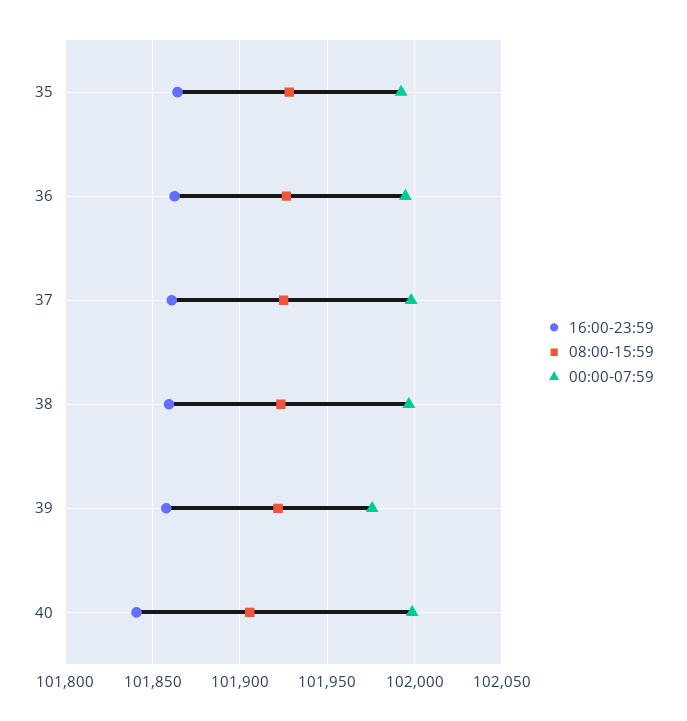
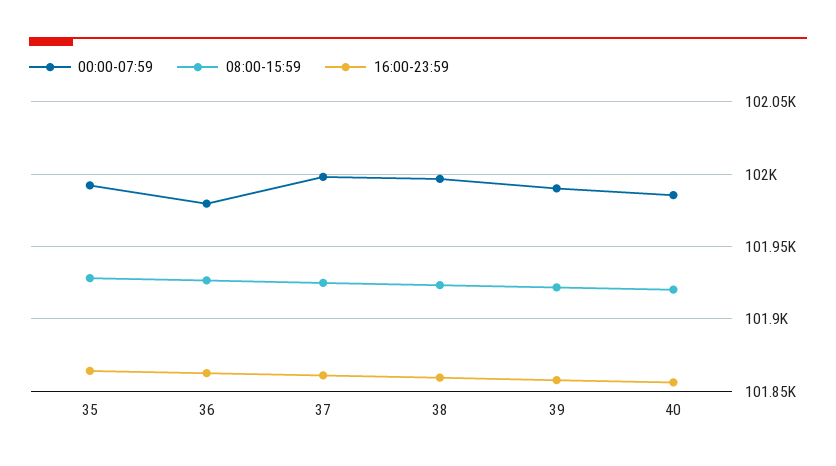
00:00-07:59, 36: 101995 -> 101980
00:00-07:59, 39: 101975 -> 101990
16:00-23:59, 40: 101840 -> 101855
08:00-15:59, 40: 101905 -> 101920
00:00-07:59, 40: 102000 -> 101985

